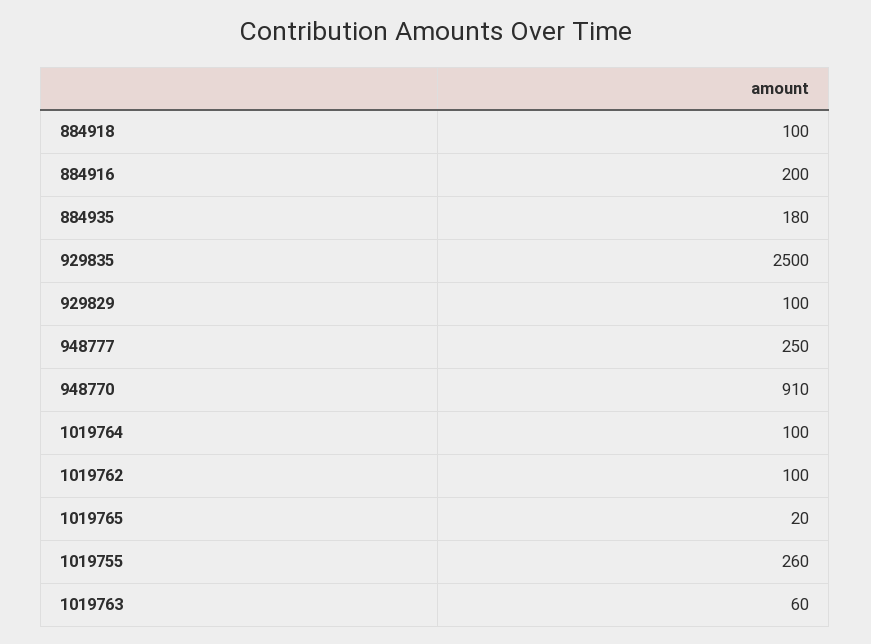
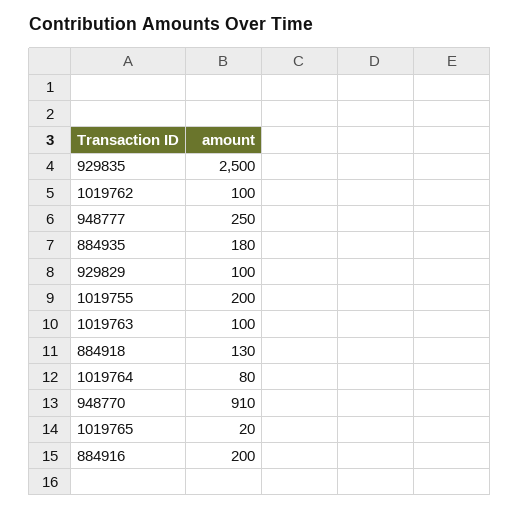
884918: 100 -> 130
1019764: 100 -> 80
1019755: 260 -> 200
1019763: 60 -> 100

